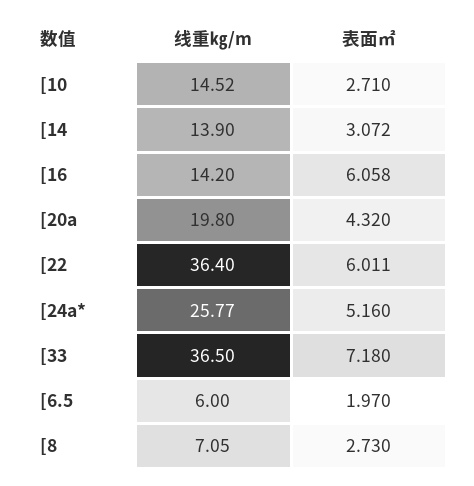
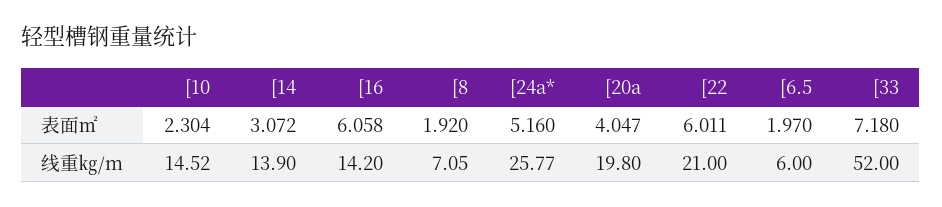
表面㎡, [10: 2.71 -> 2.304
表面㎡, [20a: 4.32 -> 4.047
线重㎏/m, [22: 36.4 -> 21
线重㎏/m, [33: 36.5 -> 52
表面㎡, [8: 2.73 -> 1.92

